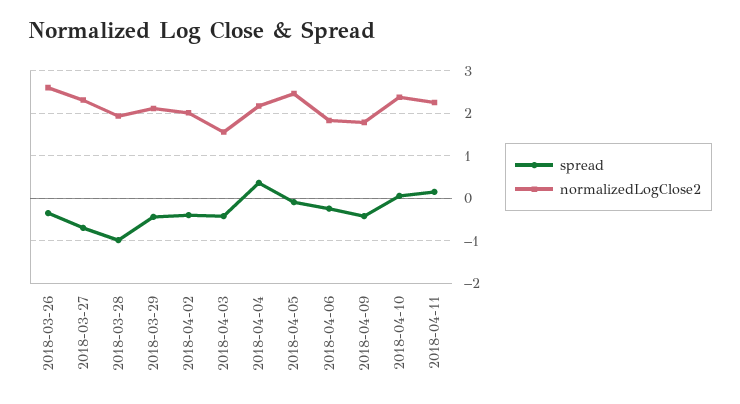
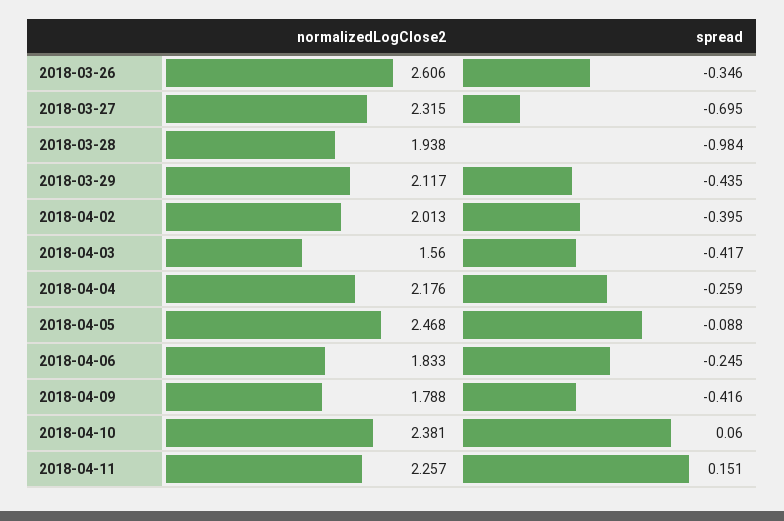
spread, 2018-04-04: 0.4 -> -0.259

